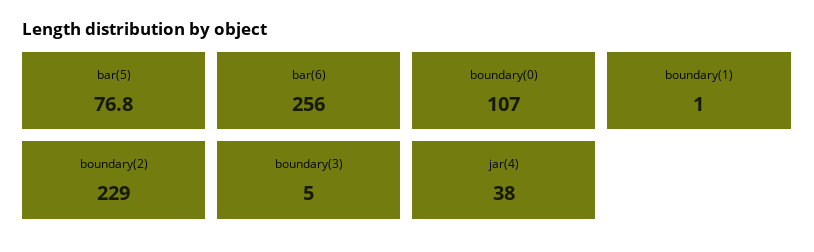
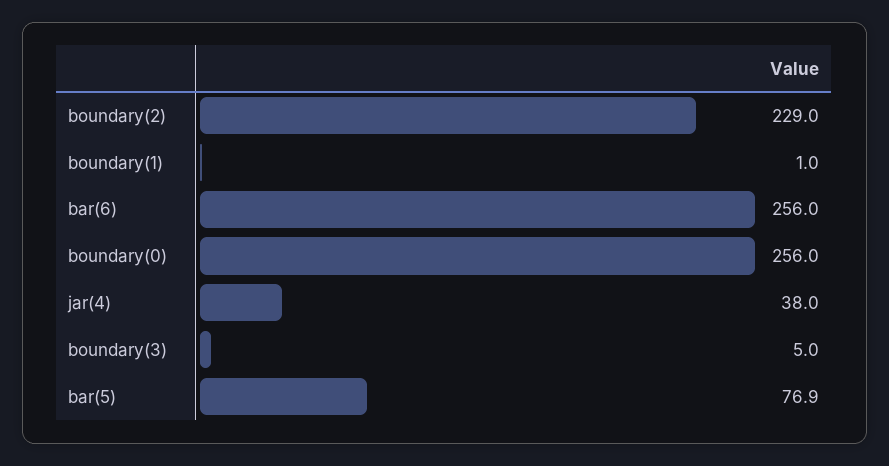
bar(5): 76.8 -> 76.9
boundary(0): 107 -> 256

